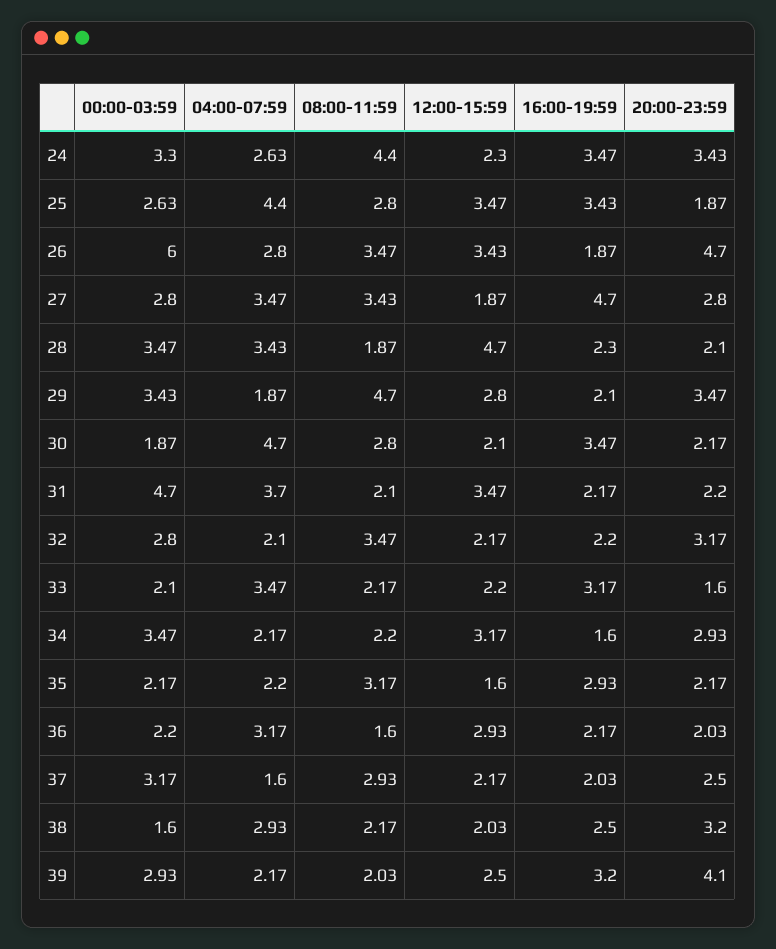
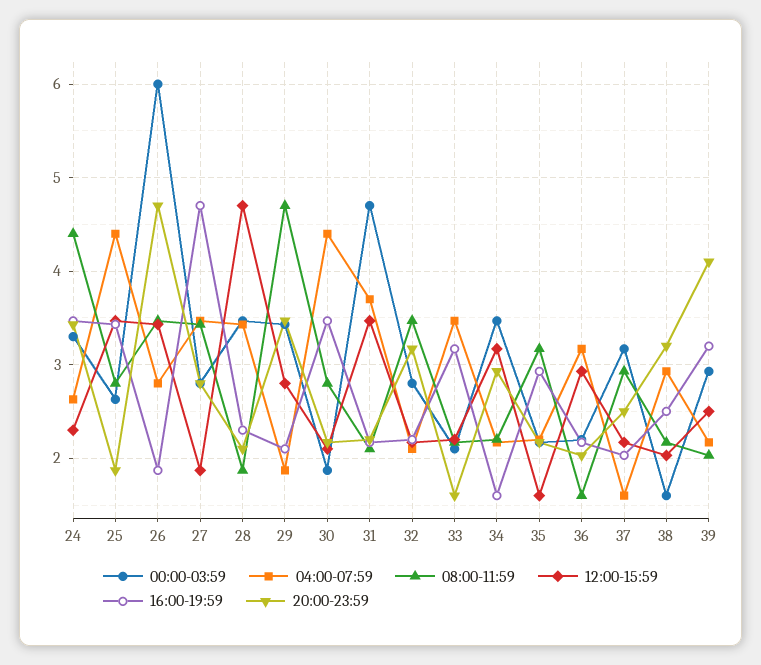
04:00-07:59, 30: 4.7 -> 4.4

